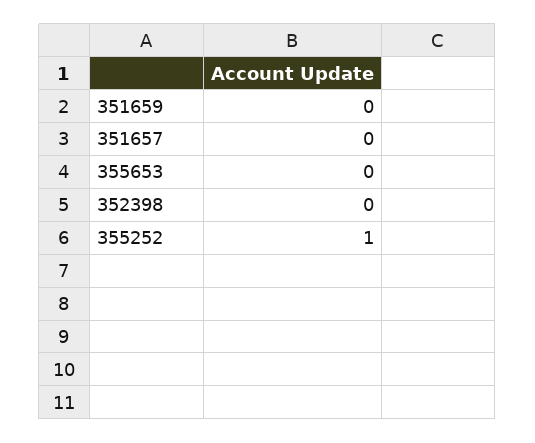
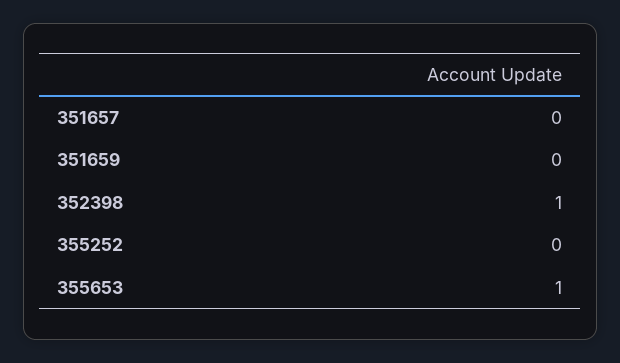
355653: 0 -> 1
352398: 0 -> 1
355252: 1 -> 0

